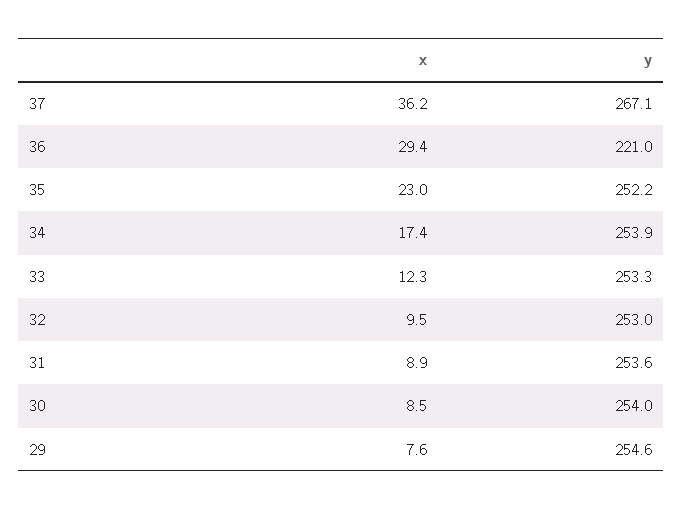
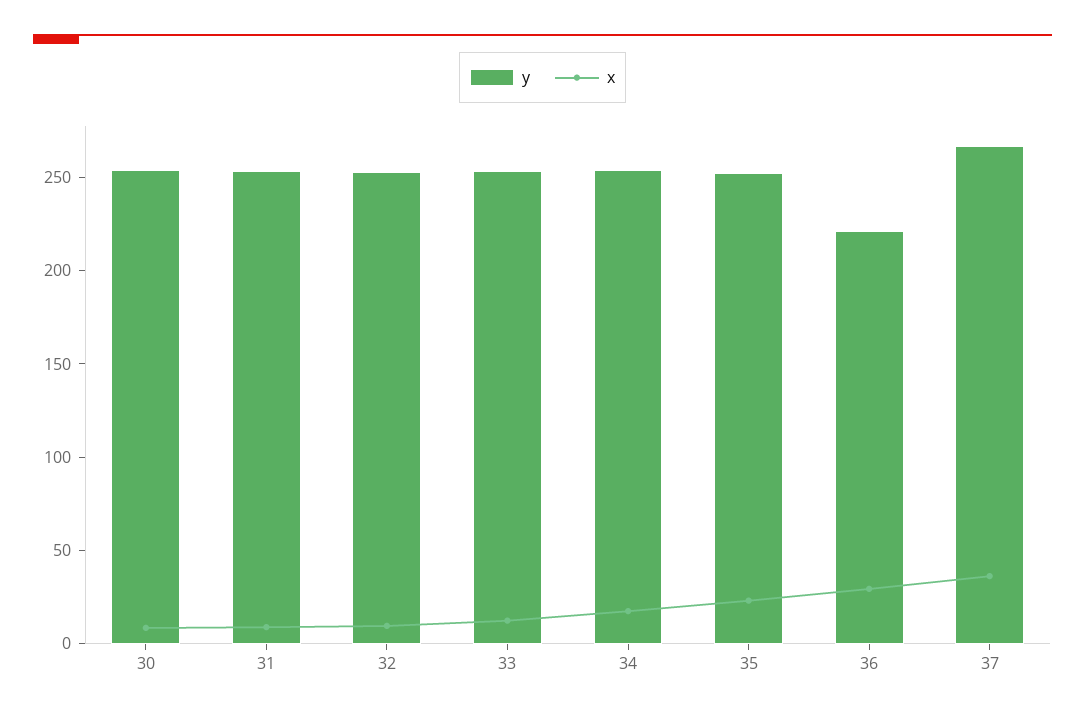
x, 29: 7.6 -> none
y, 29: 254.6 -> none

